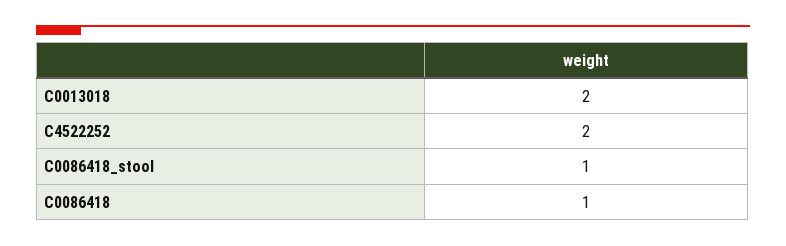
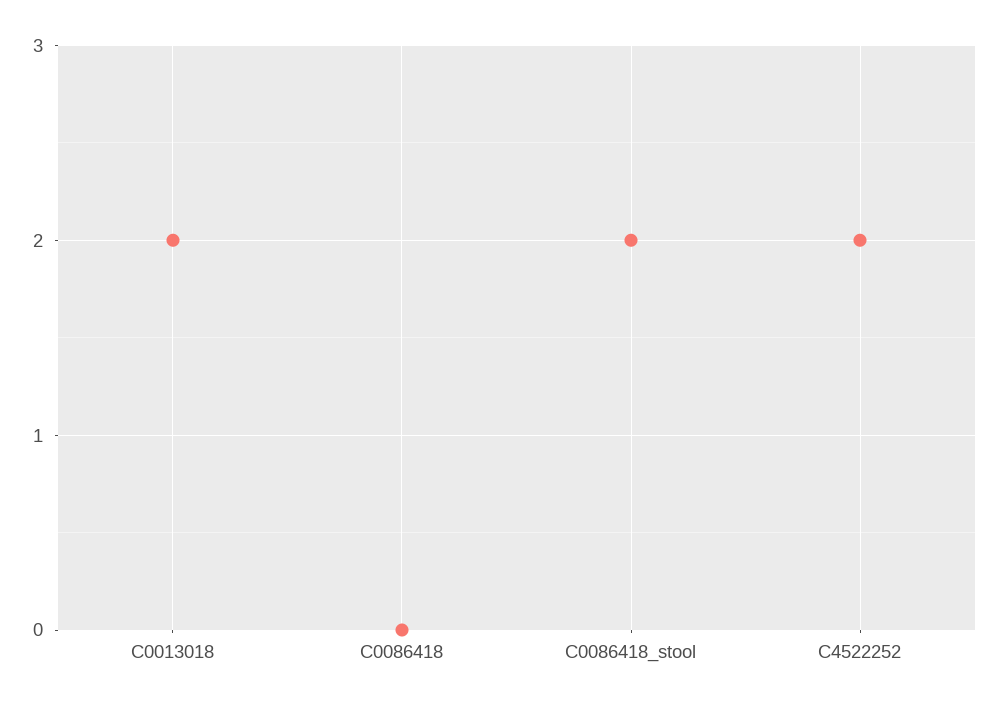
C0086418_stool: 1 -> 2
C0086418: 1 -> 0

